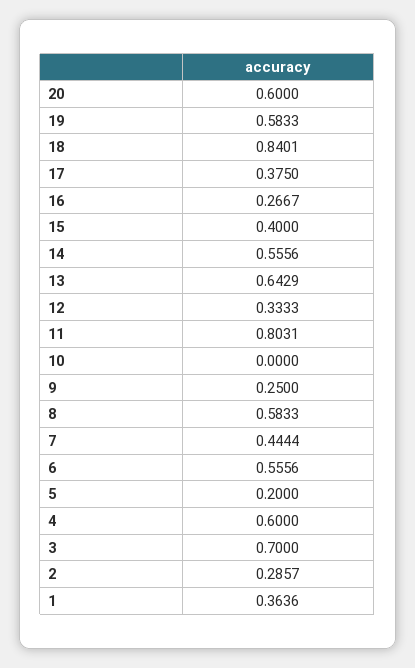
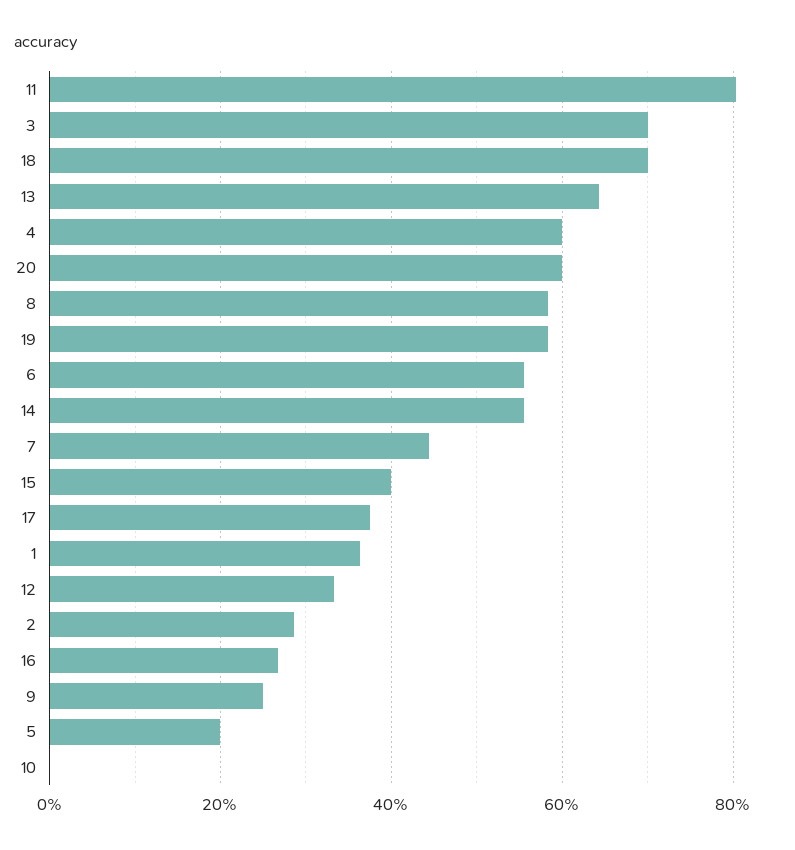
18: 0.8401 -> 0.7

